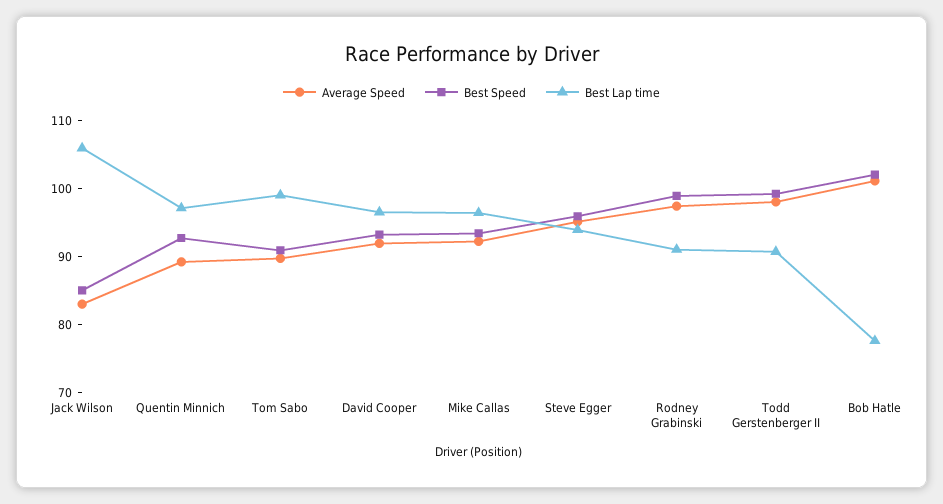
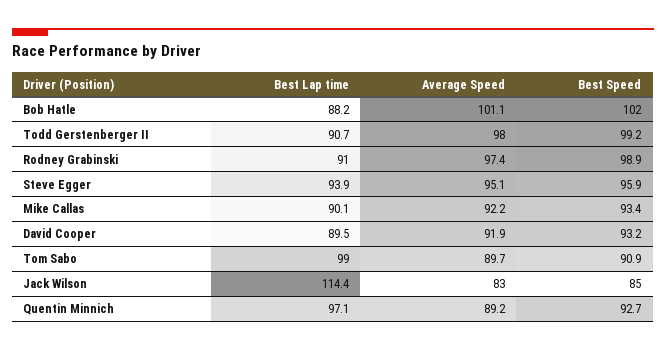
Best Lap time, Jack Wilson: 106 -> 114.4
Best Lap time, David Cooper: 96 -> 89.5
Best Lap time, Mike Callas: 96 -> 90.1
Best Lap time, Bob Hatle: 78 -> 88.2

